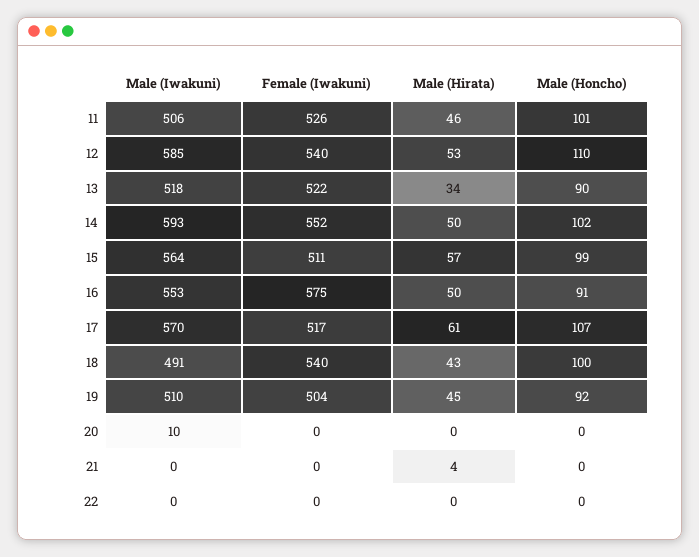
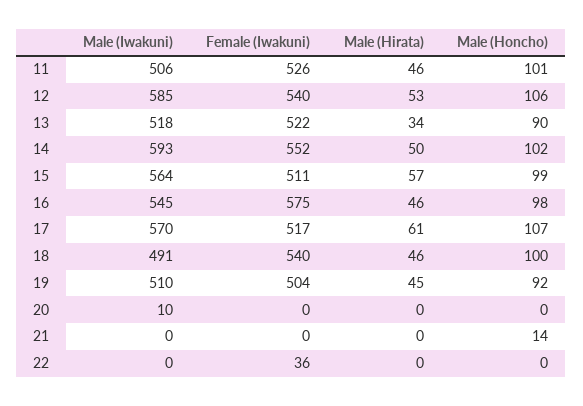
Male (Honcho), 12: 110 -> 106
Male (Iwakuni), 16: 553 -> 545
Male (Hirata), 16: 50 -> 46
Male (Honcho), 16: 91 -> 98
Male (Hirata), 18: 43 -> 46
Male (Hirata), 21: 4 -> 0
Male (Honcho), 21: 0 -> 14
Female (Iwakuni), 22: 0 -> 36

